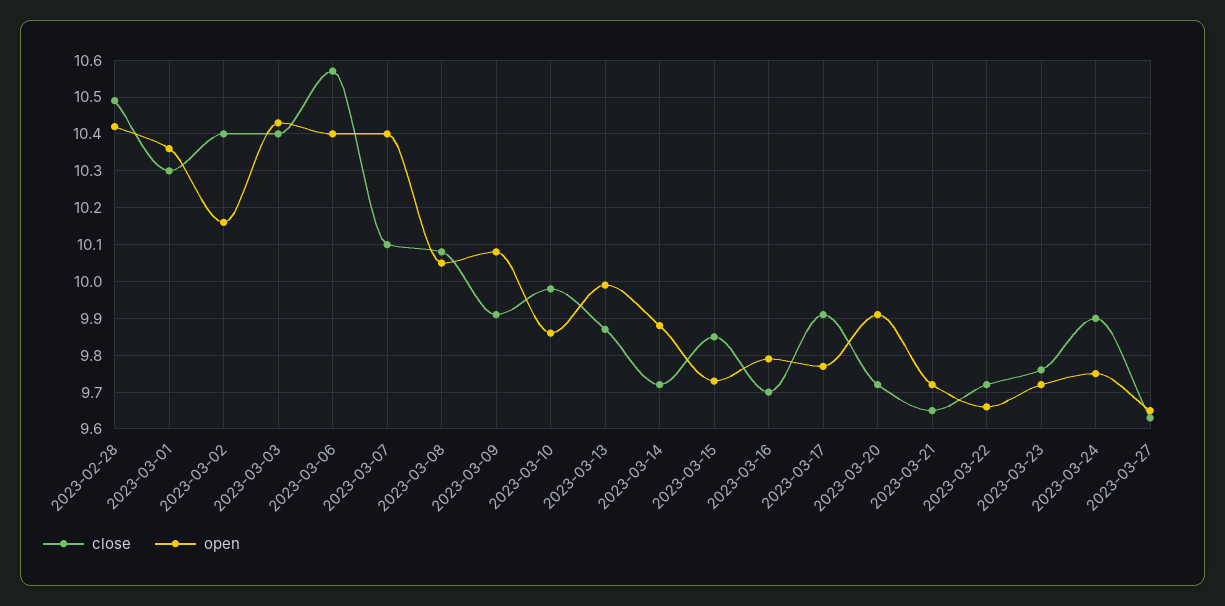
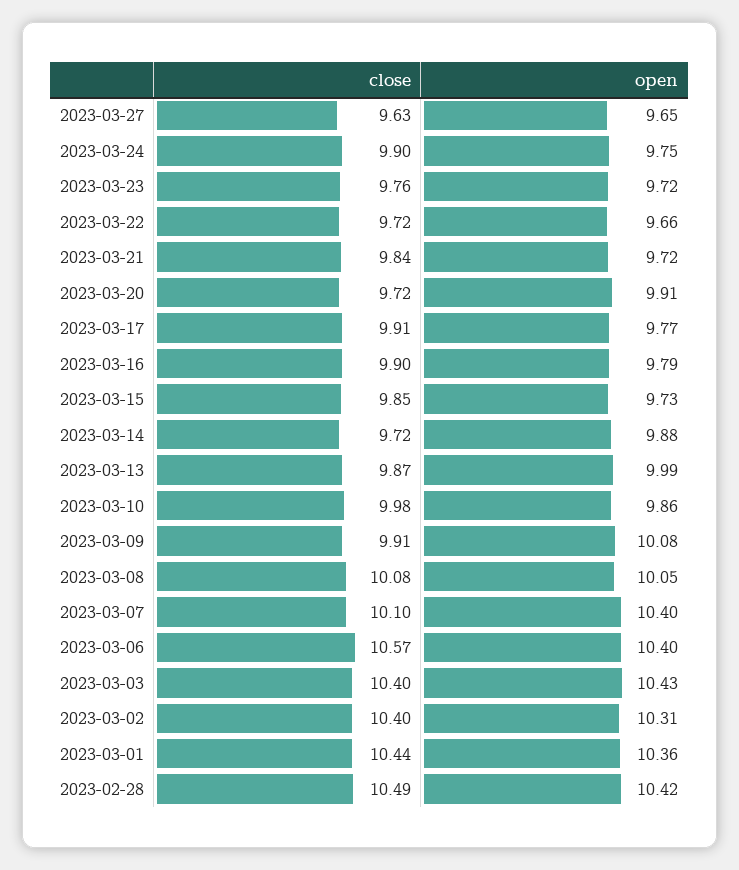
close, 2023-03-01: 10.3 -> 10.44
open, 2023-03-02: 10.15 -> 10.31
close, 2023-03-16: 9.7 -> 9.9
close, 2023-03-21: 9.65 -> 9.84

